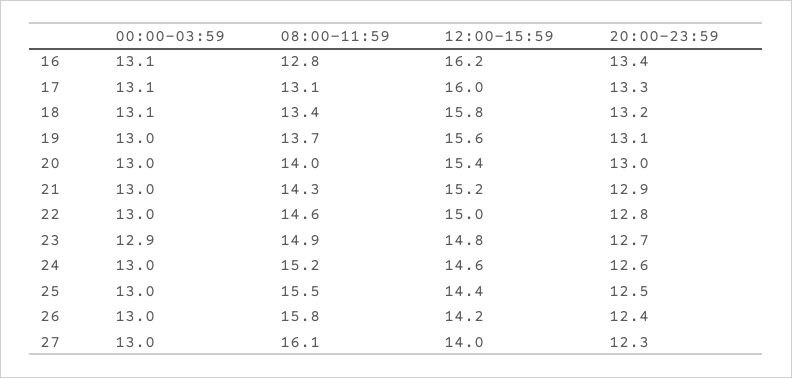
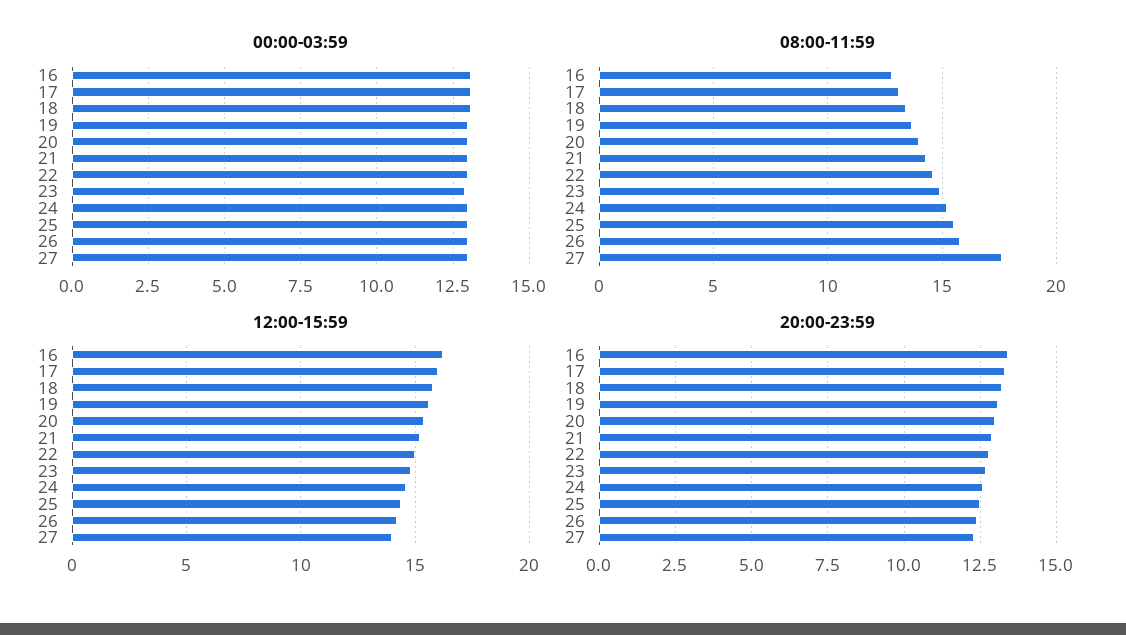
08:00-11:59, 27: 16.1 -> 17.5

